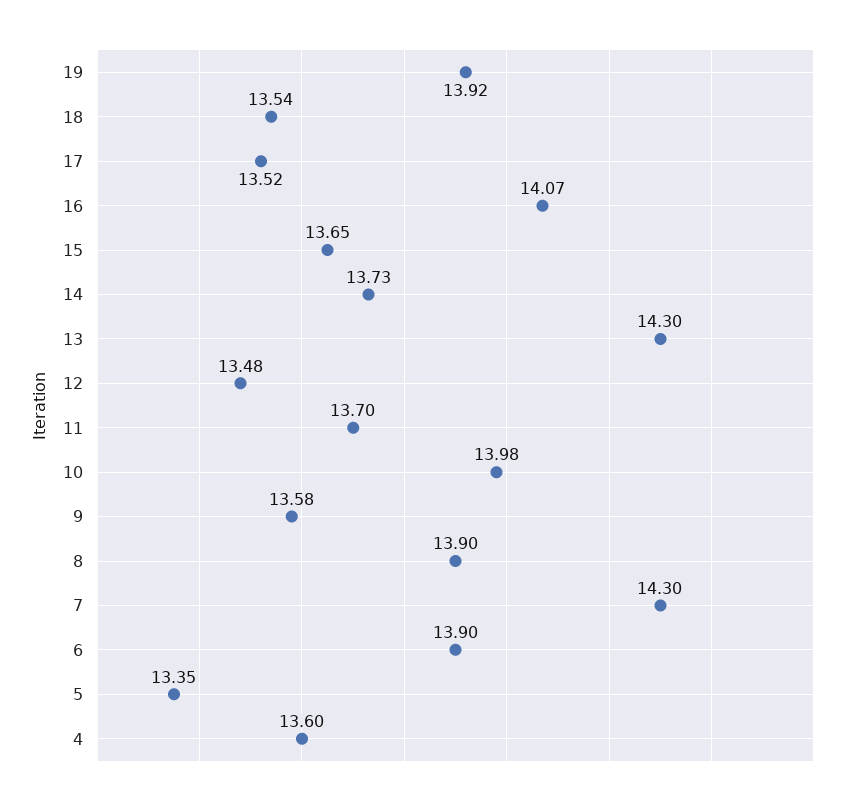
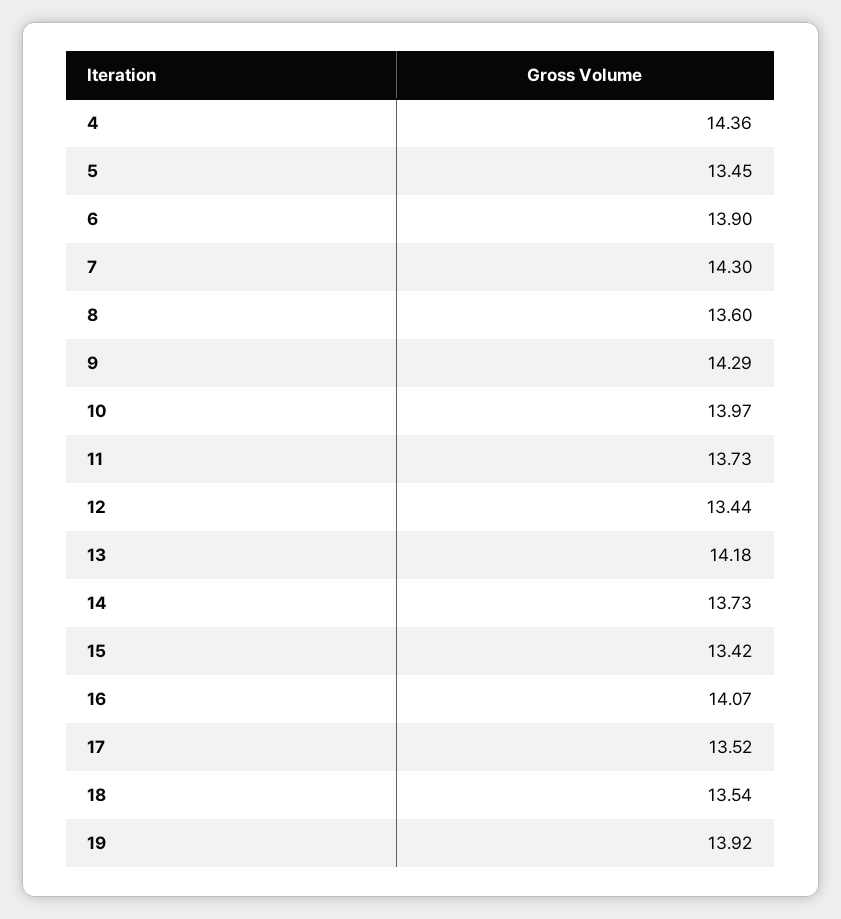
15: 13.65 -> 13.42
13: 14.3 -> 14.18
12: 13.48 -> 13.44
11: 13.7 -> 13.73
10: 13.98 -> 13.97
9: 13.58 -> 14.29
8: 13.9 -> 13.6
5: 13.35 -> 13.45
4: 13.6 -> 14.36

